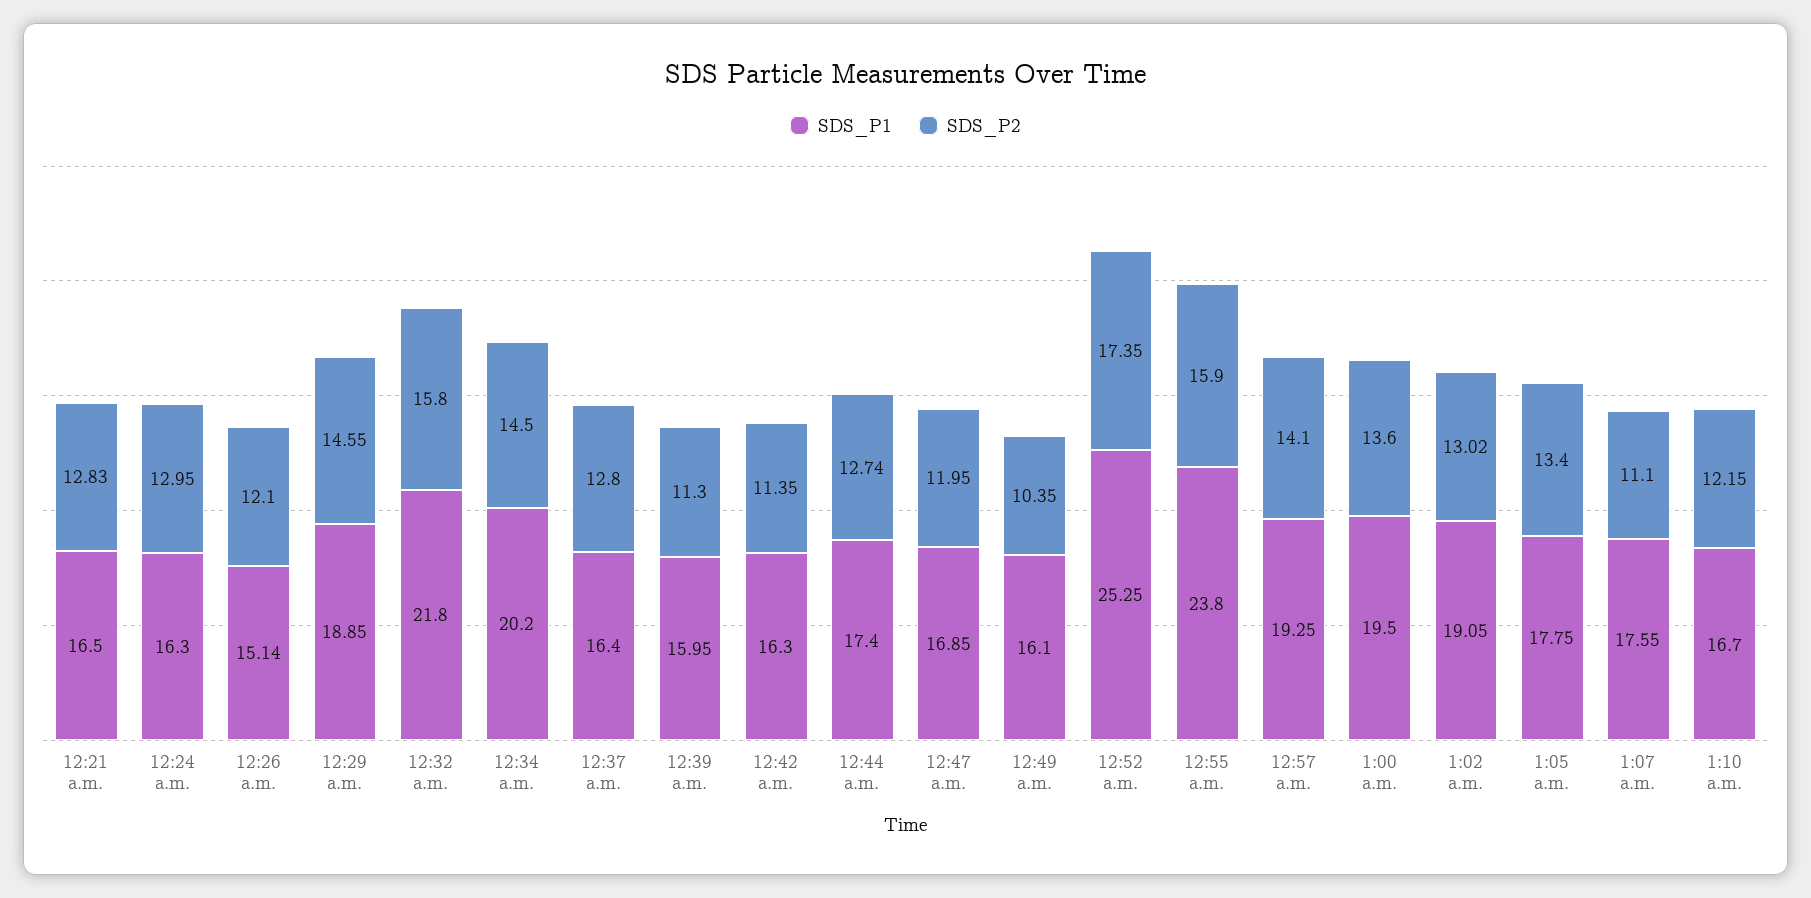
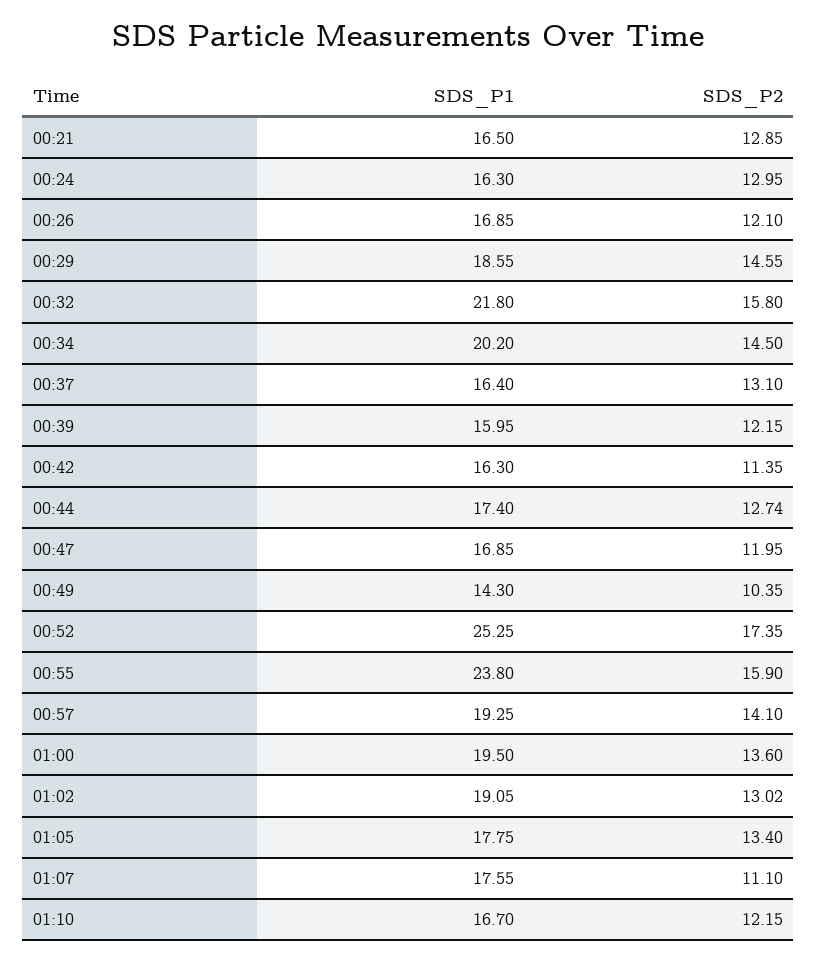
SDS_P2, 12:21 a.m.: 12.83 -> 12.85
SDS_P1, 12:26 a.m.: 15.14 -> 16.85
SDS_P1, 12:29 a.m.: 18.85 -> 18.55
SDS_P2, 12:37 a.m.: 12.8 -> 13.1
SDS_P2, 12:39 a.m.: 11.3 -> 12.15
SDS_P1, 12:49 a.m.: 16.1 -> 14.3

